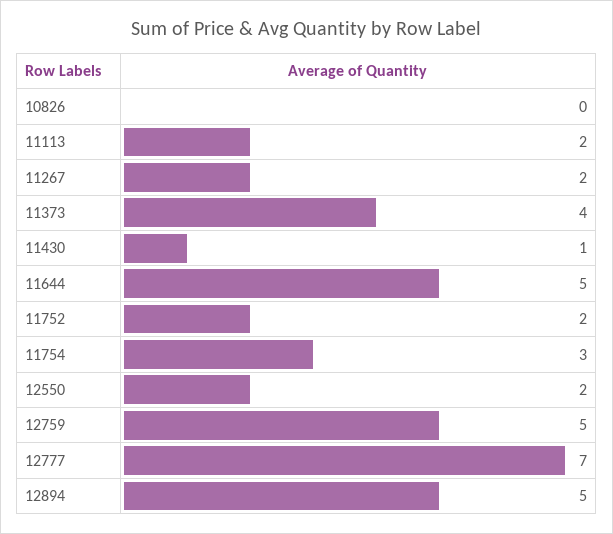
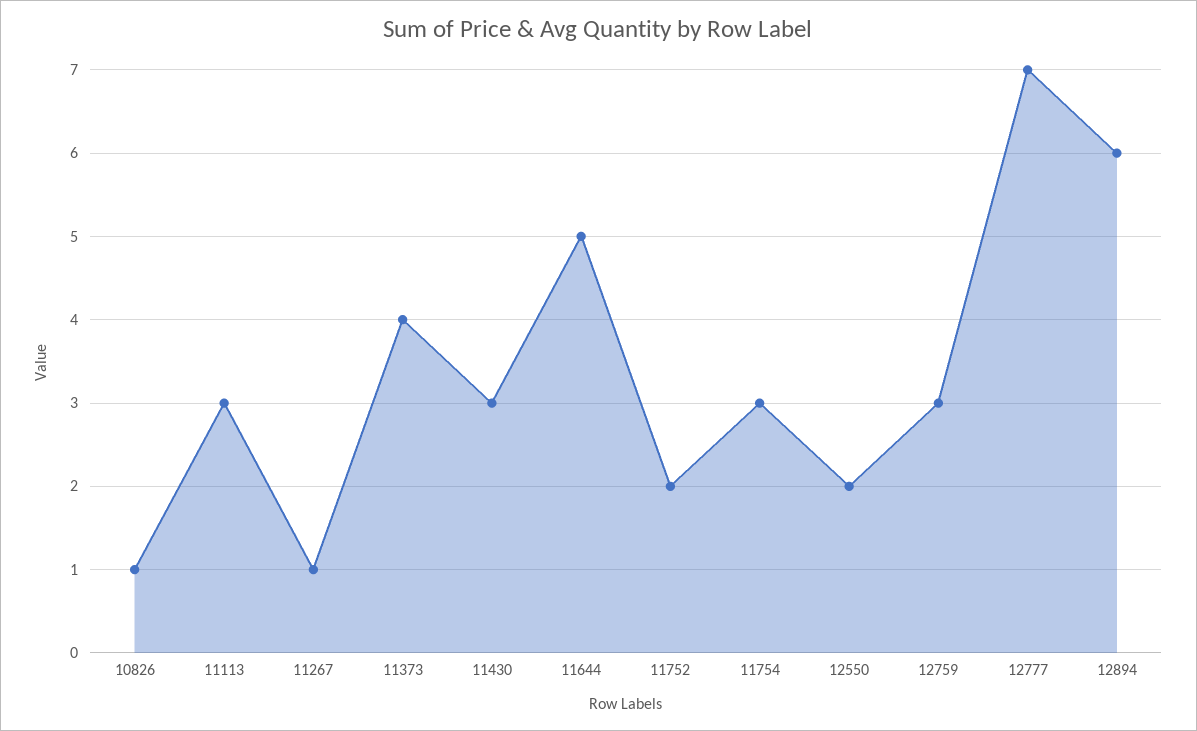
10826: 0 -> 1
11113: 2 -> 3
11267: 2 -> 1
11430: 1 -> 3
12759: 5 -> 3
12894: 5 -> 6

